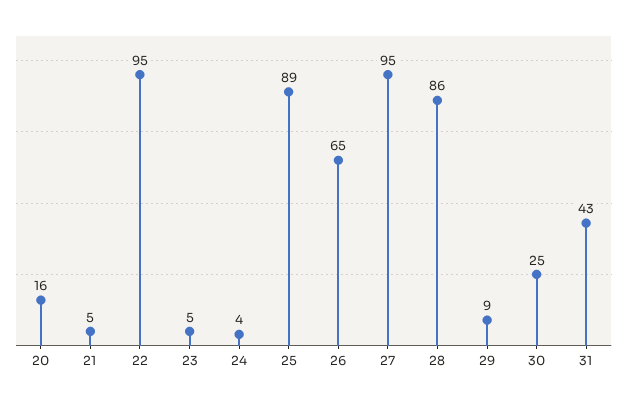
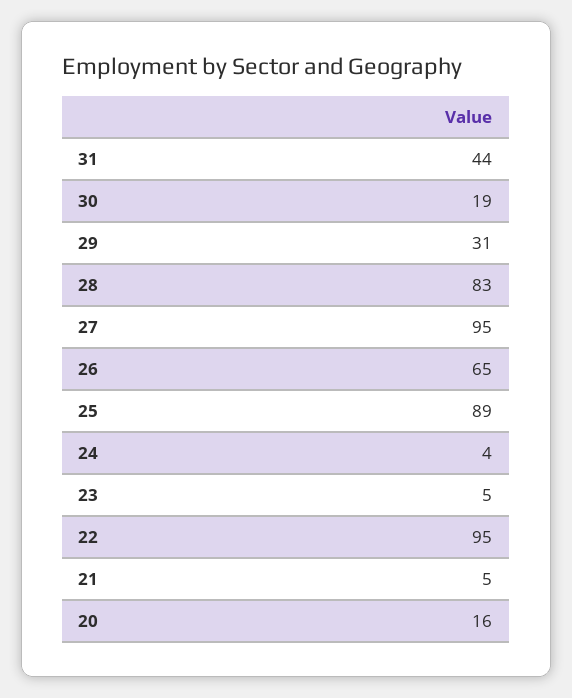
28: 86 -> 83
29: 9 -> 31
30: 25 -> 19
31: 43 -> 44

